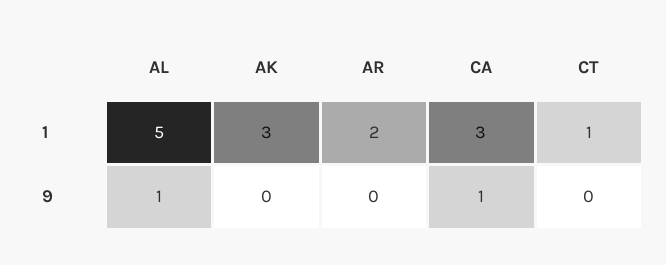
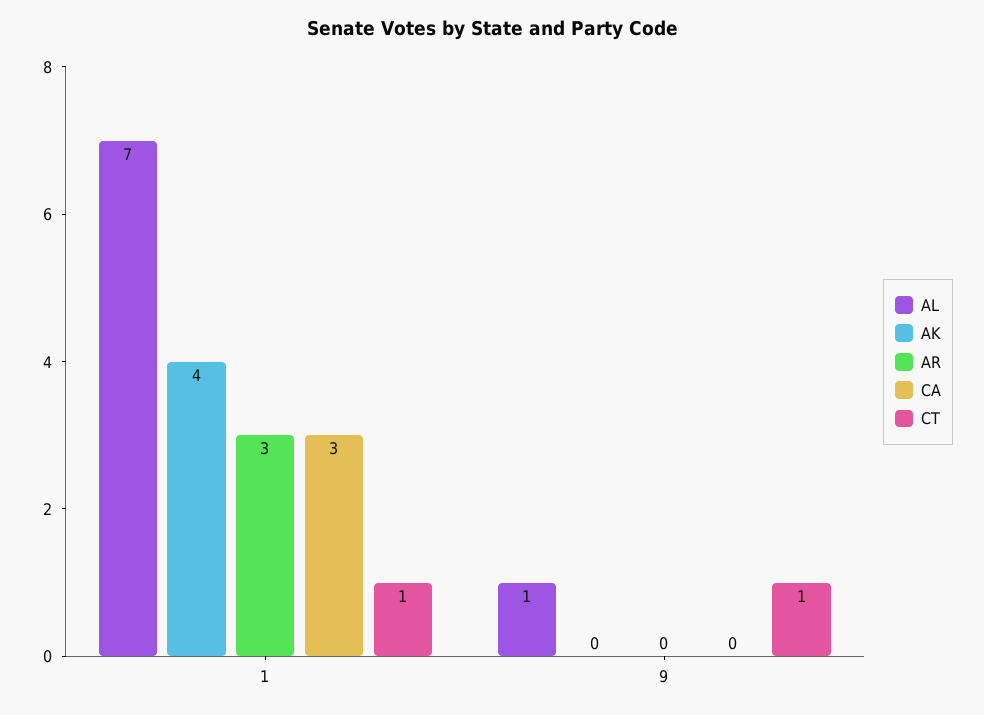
AL, 1: 5 -> 7
AK, 1: 3 -> 4
AR, 1: 2 -> 3
CA, 9: 1 -> 0
CT, 9: 0 -> 1

